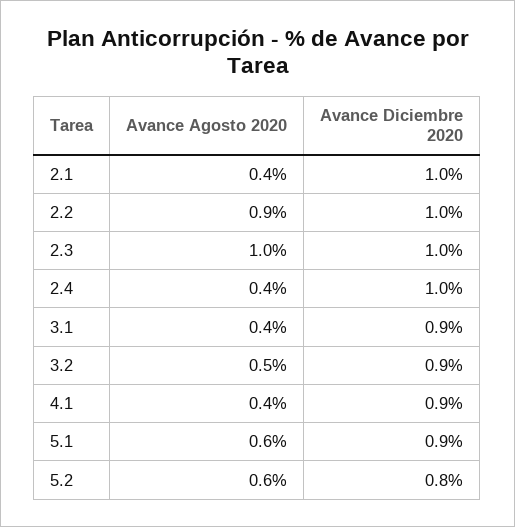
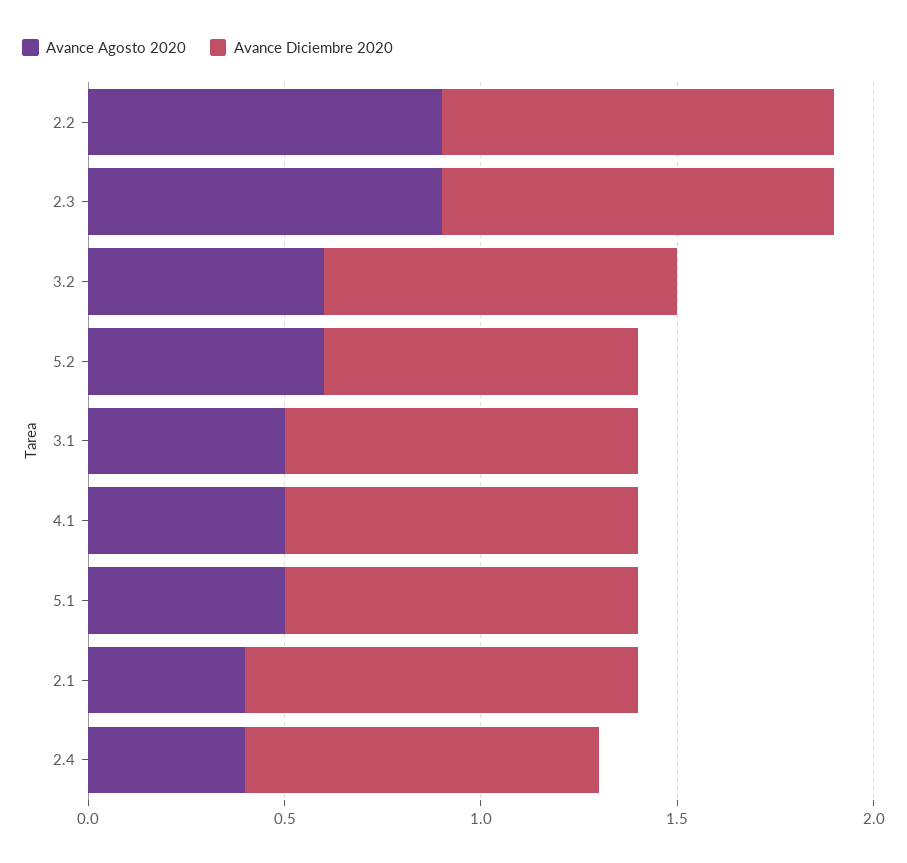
Avance Agosto 2020, 2.3: 1 -> 0.9
Avance Diciembre 2020, 2.4: 1 -> 0.9
Avance Agosto 2020, 3.1: 0.4 -> 0.5
Avance Agosto 2020, 3.2: 0.5 -> 0.6
Avance Agosto 2020, 4.1: 0.4 -> 0.5
Avance Agosto 2020, 5.1: 0.6 -> 0.5

